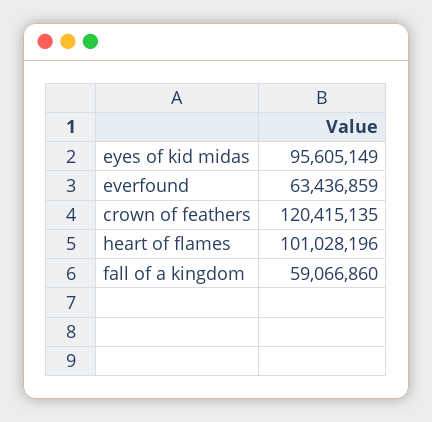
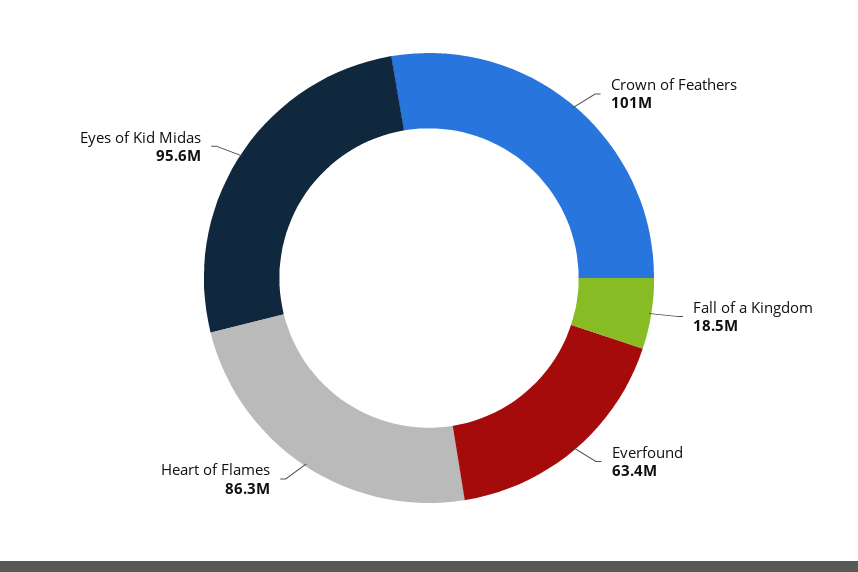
crown of feathers: 120415135 -> 101000000
heart of flames: 101028196 -> 86300000
fall of a kingdom: 59066860 -> 18500000

